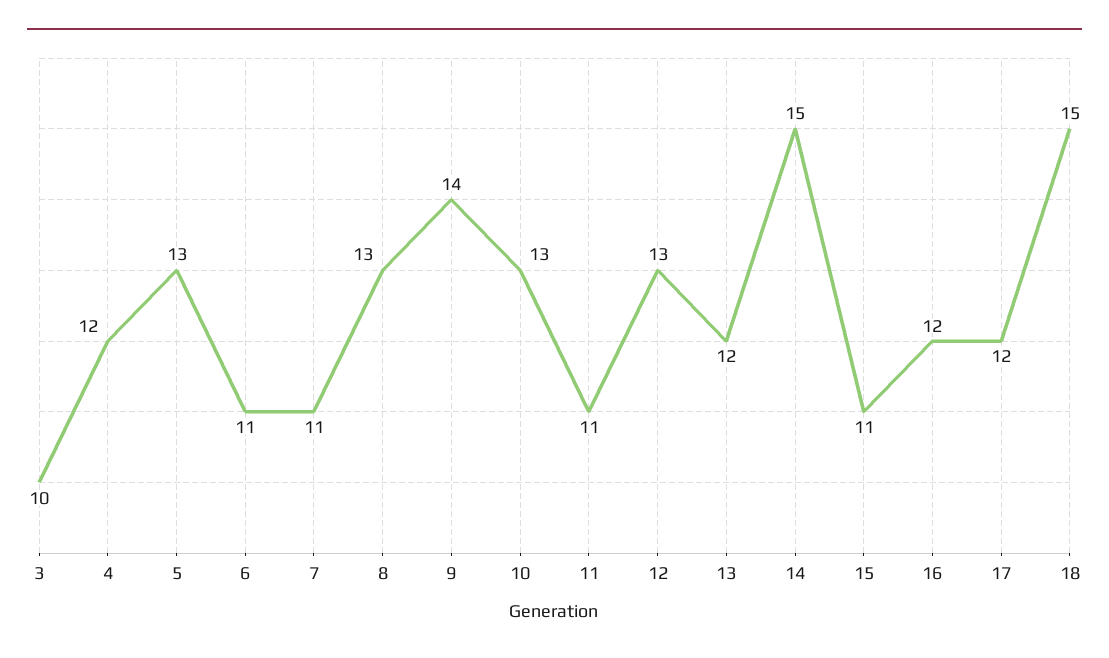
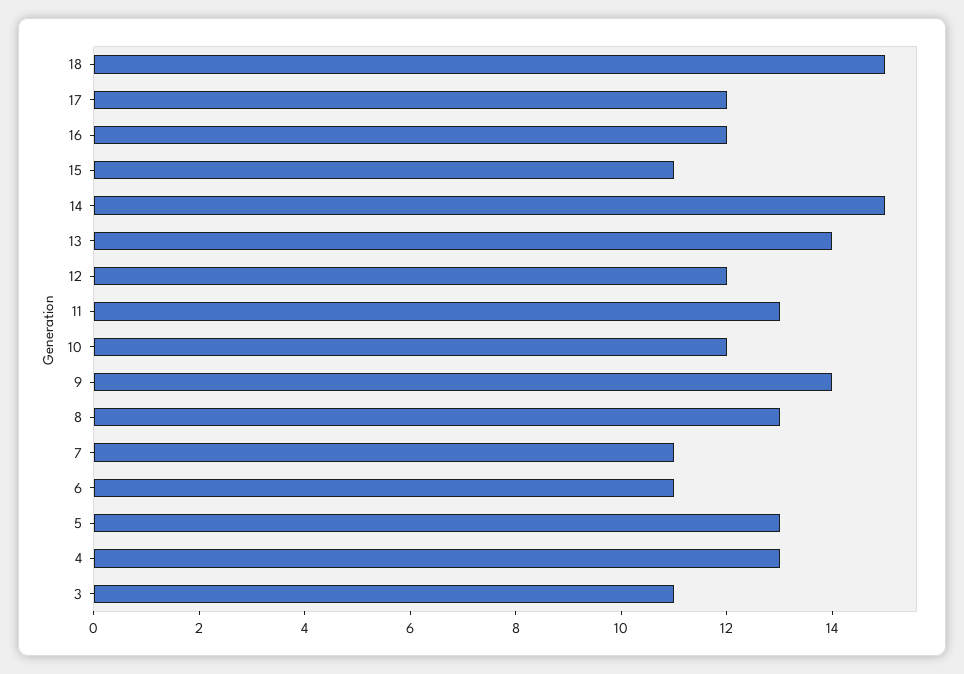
3: 10 -> 11
4: 12 -> 13
10: 13 -> 12
11: 11 -> 13
12: 13 -> 12
13: 12 -> 14

